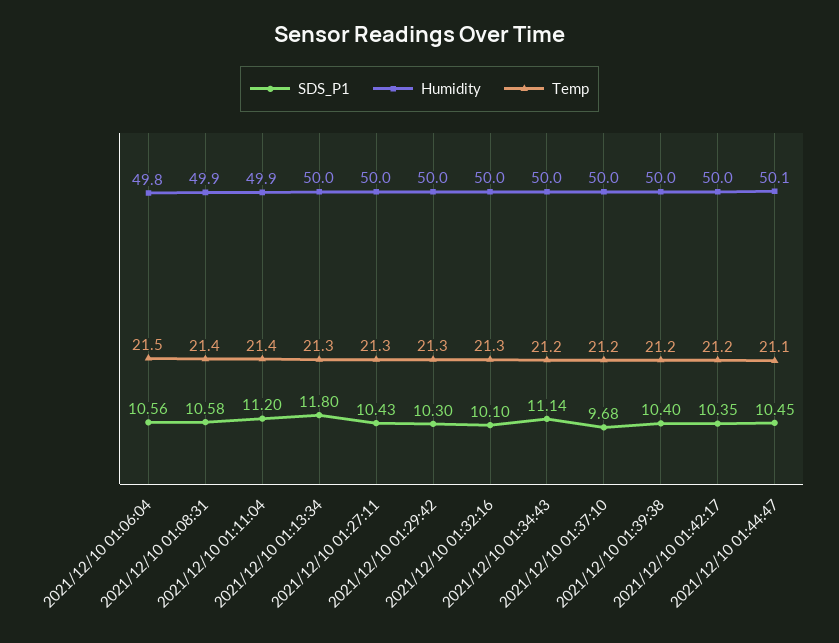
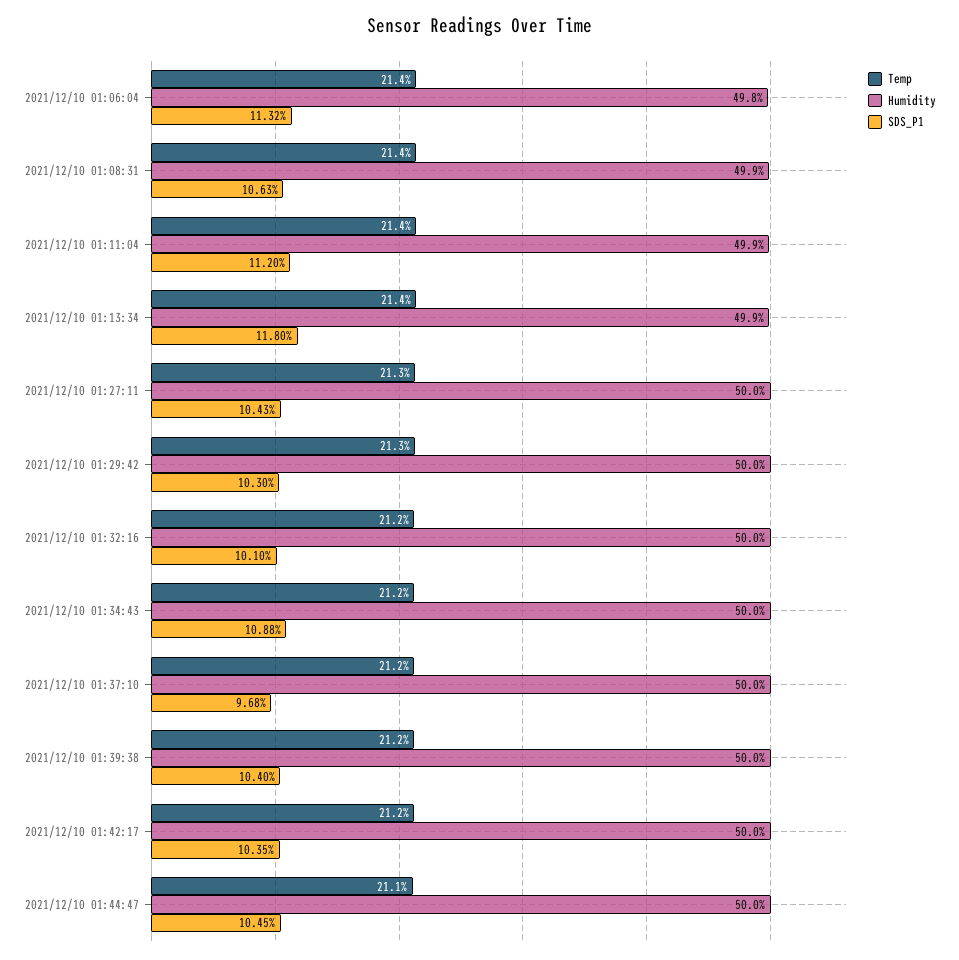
SDS_P1, 2021/12/10 01:06:04: 10.56 -> 11.32
Temp, 2021/12/10 01:06:04: 21.5 -> 21.4
SDS_P1, 2021/12/10 01:08:31: 10.58 -> 10.63
Humidity, 2021/12/10 01:13:34: 50 -> 49.9
Temp, 2021/12/10 01:13:34: 21.3 -> 21.4
Temp, 2021/12/10 01:32:16: 21.3 -> 21.2
SDS_P1, 2021/12/10 01:34:43: 11.14 -> 10.88
Humidity, 2021/12/10 01:44:47: 50.1 -> 50

